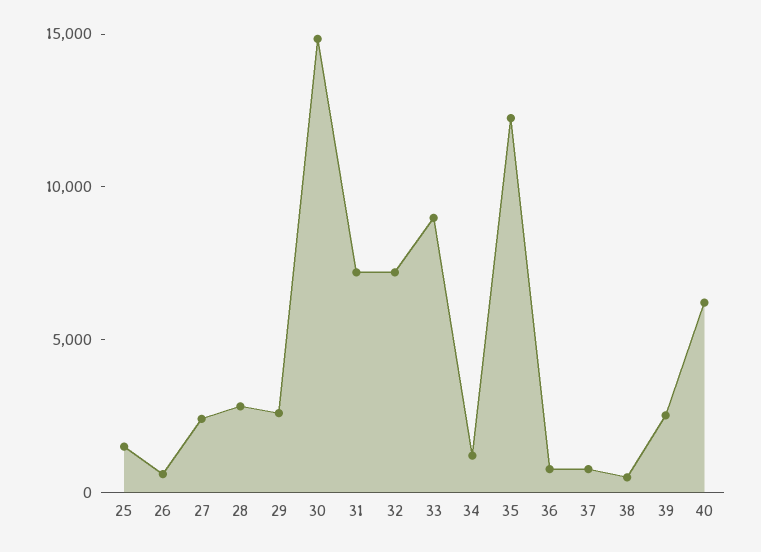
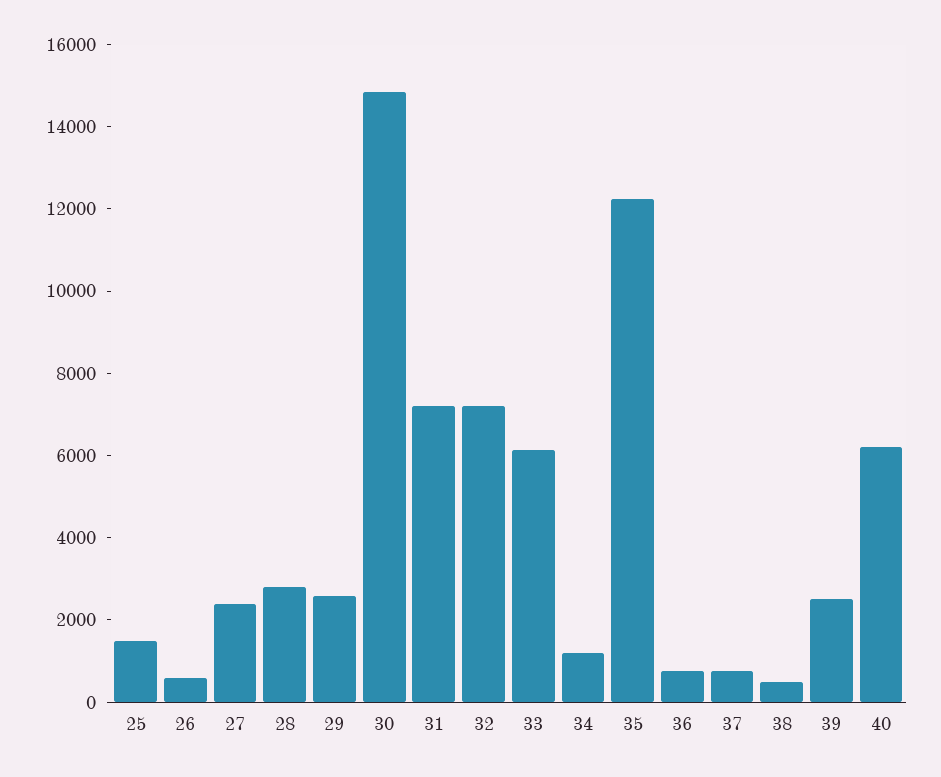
33: 9000 -> 6000

